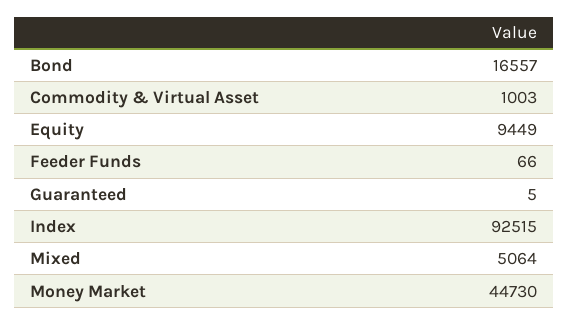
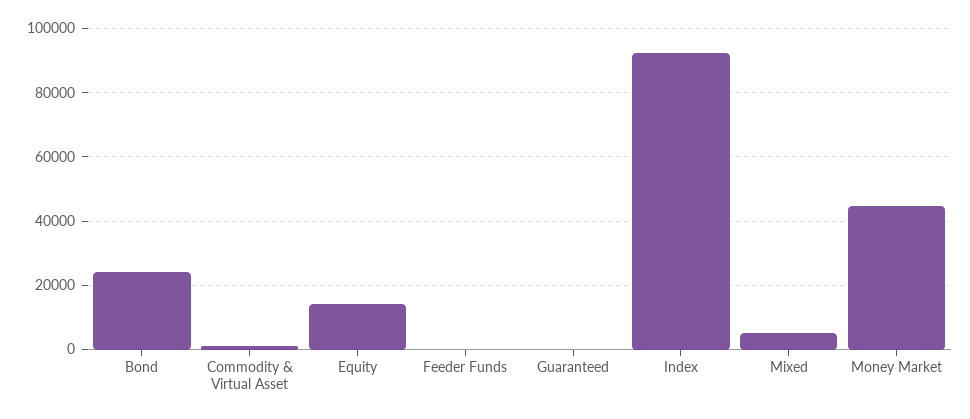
Bond: 16557 -> 24000
Equity: 9449 -> 14000

